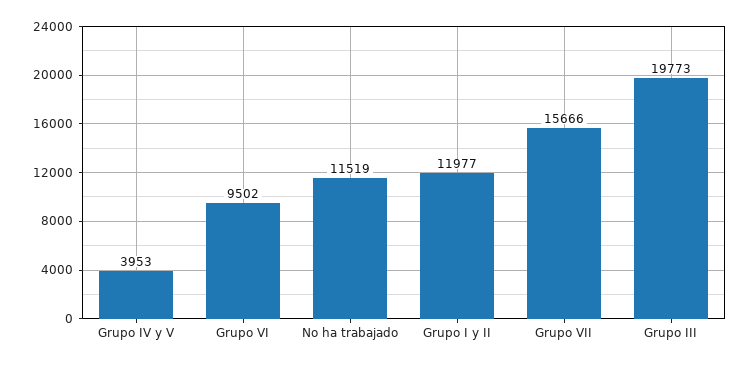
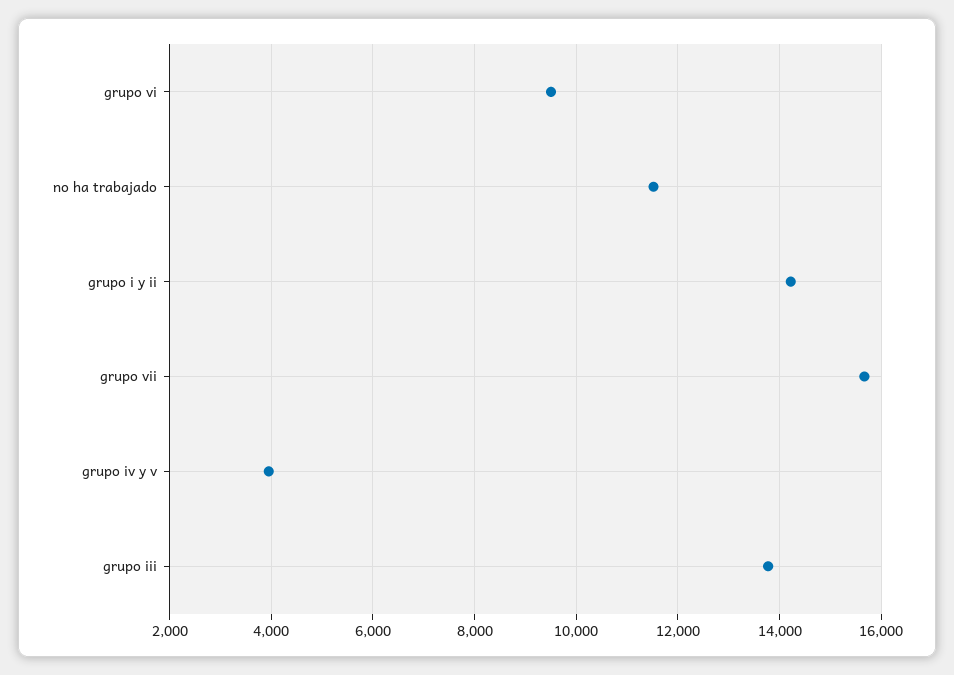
Grupo I y II: 11977 -> 14200
Grupo III: 19773 -> 13800

